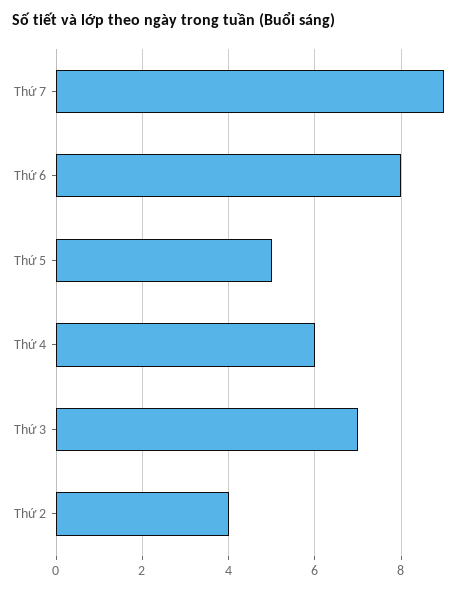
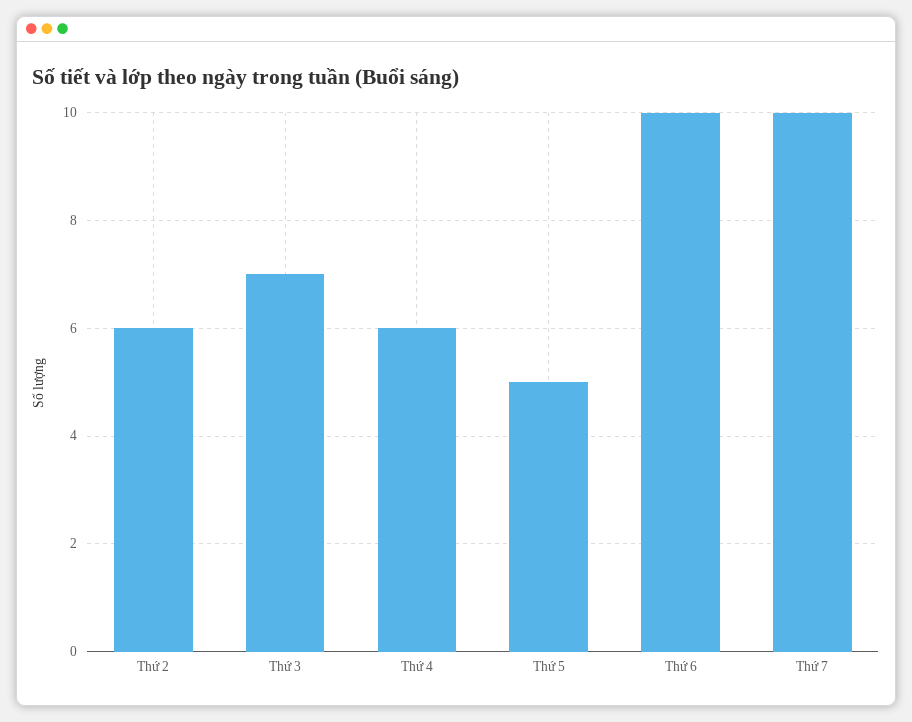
Thứ 7: 9 -> 10
Thứ 6: 8 -> 10
Thứ 2: 4 -> 6

